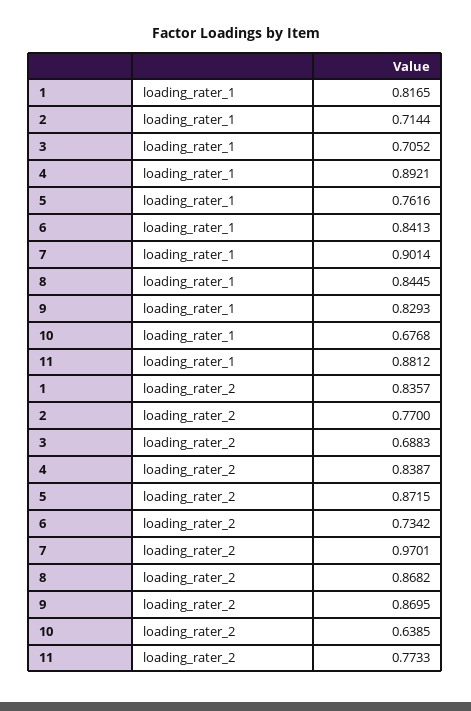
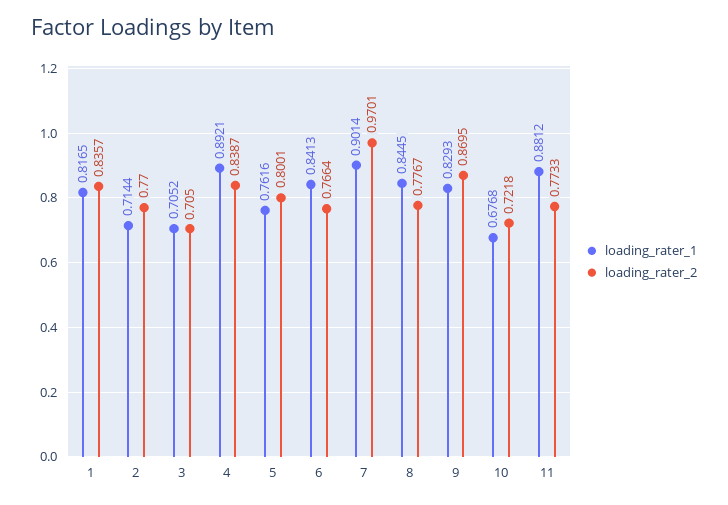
loading_rater_2, 3: 0.6883 -> 0.705
loading_rater_2, 5: 0.8715 -> 0.8001
loading_rater_2, 6: 0.7342 -> 0.7664
loading_rater_2, 8: 0.8682 -> 0.7767
loading_rater_2, 10: 0.6385 -> 0.7218

